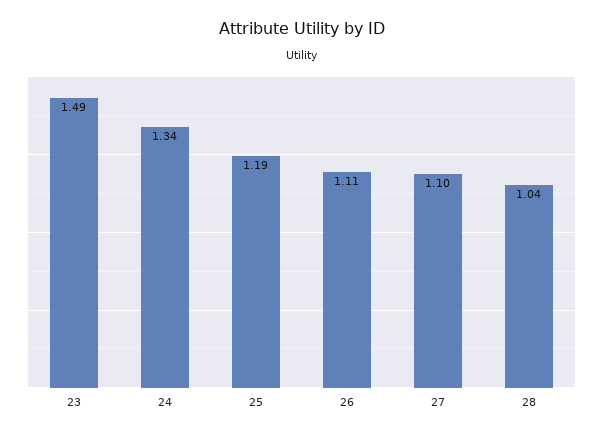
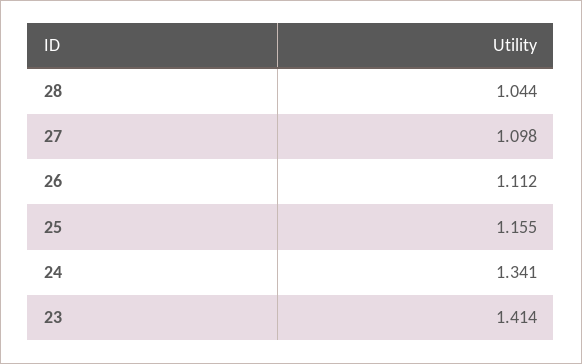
23: 1.49 -> 1.414
25: 1.19 -> 1.155

